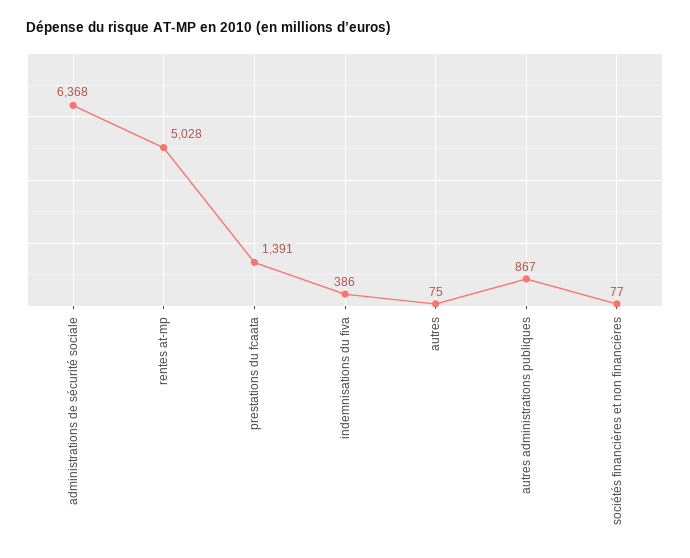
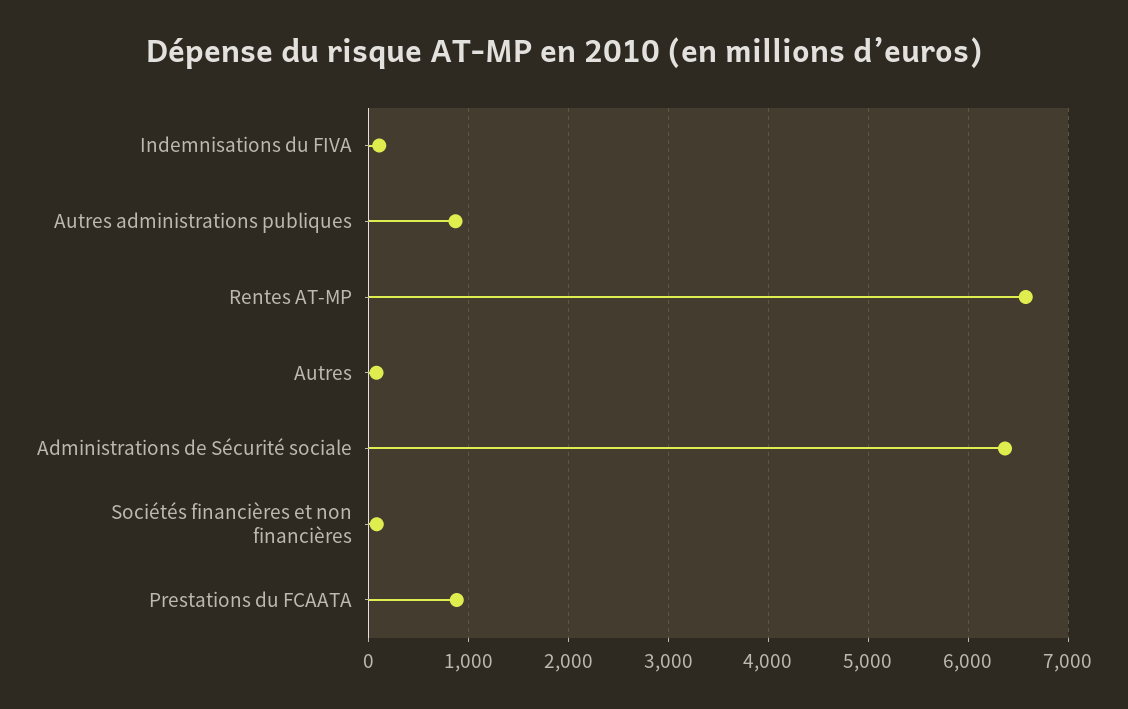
rentes at-mp: 5028 -> 6600
prestations du fcaata: 1391 -> 900
indemnisations du fiva: 386 -> 100

